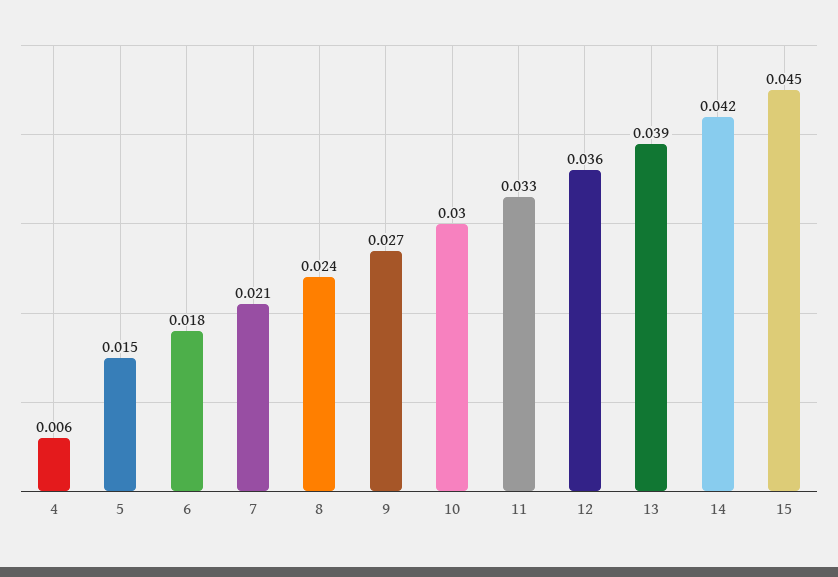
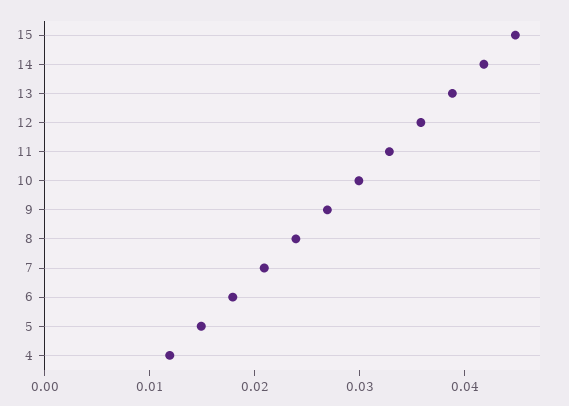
4: 0.006 -> 0.012

